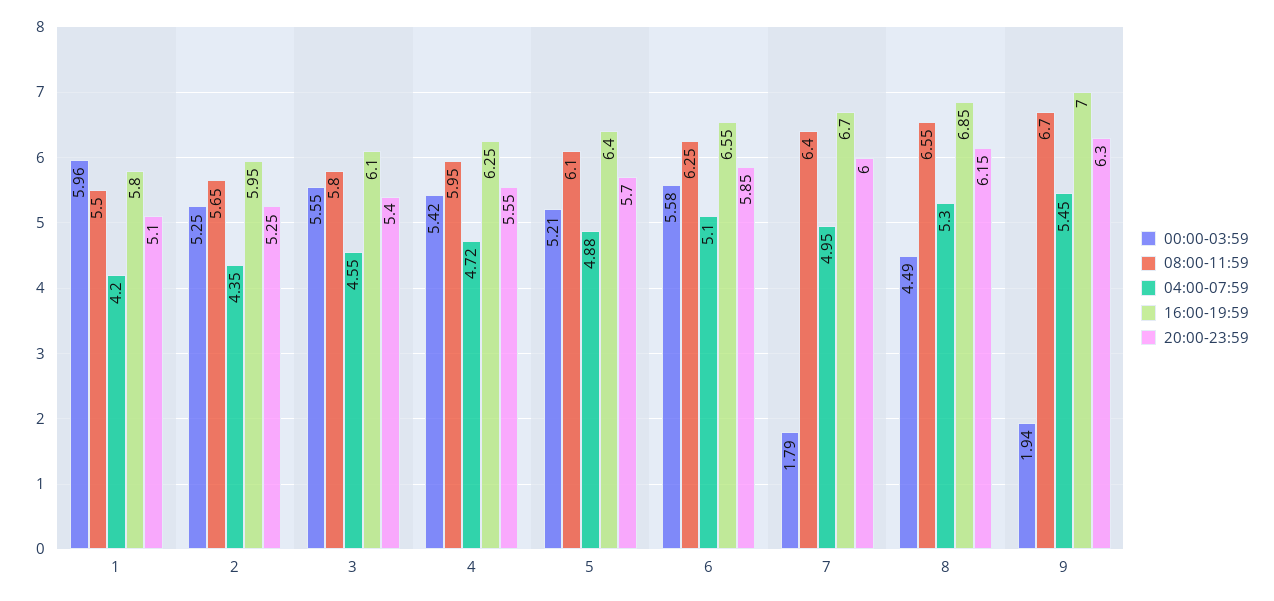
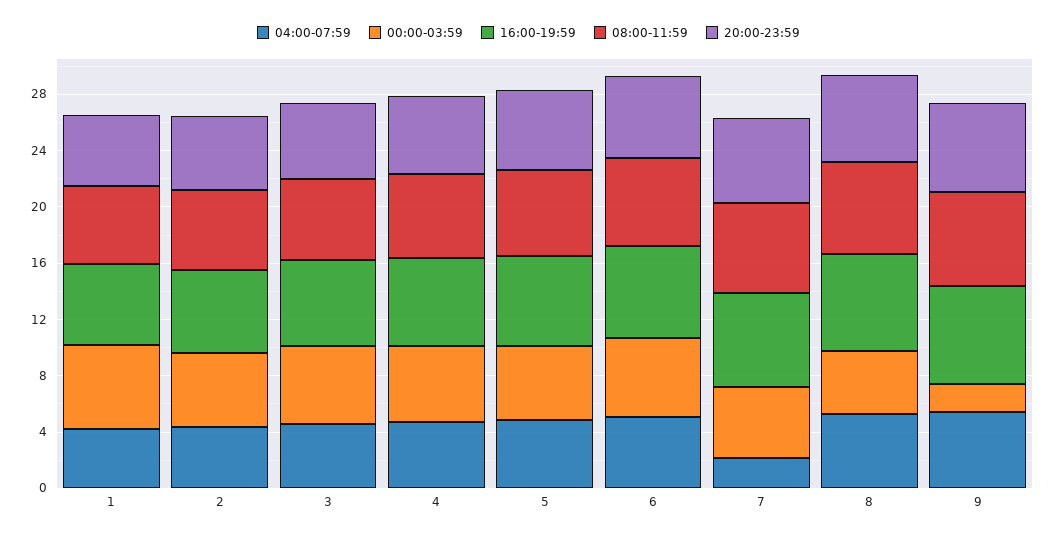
00:00-03:59, 7: 1.79 -> 5
04:00-07:59, 7: 4.95 -> 2

